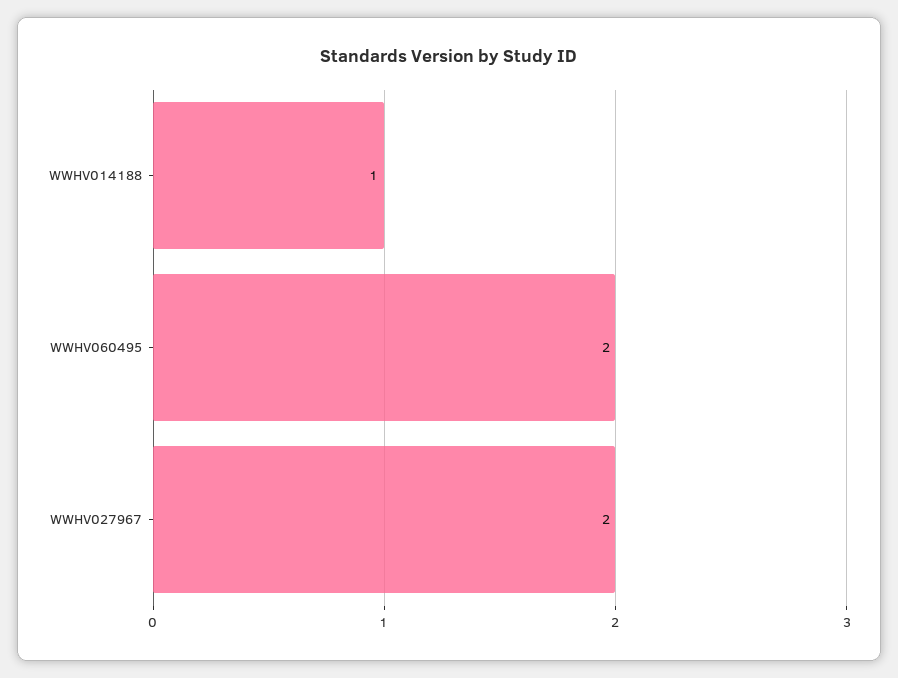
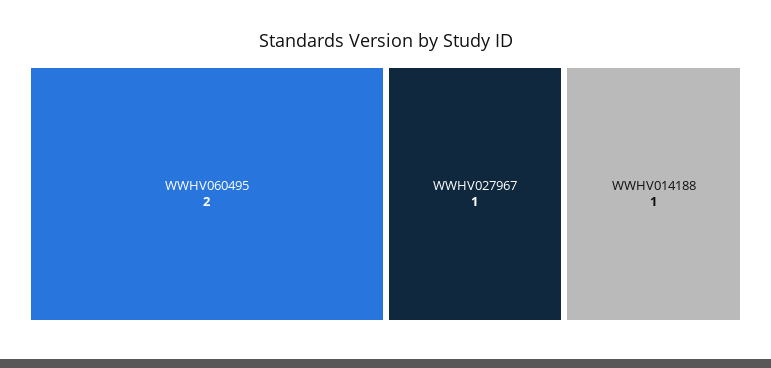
WWHV027967: 2 -> 1

